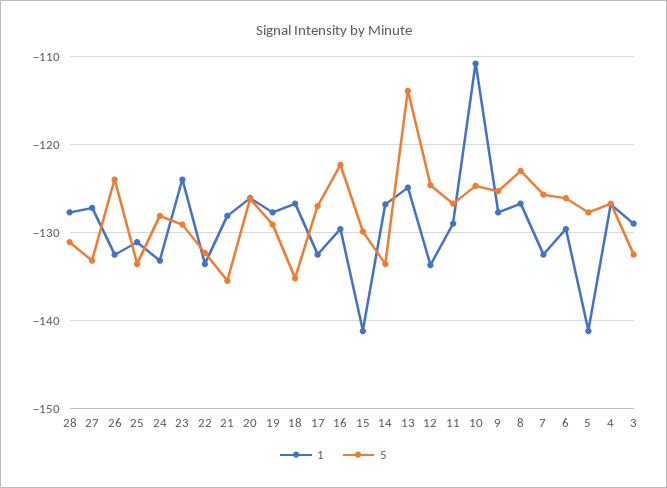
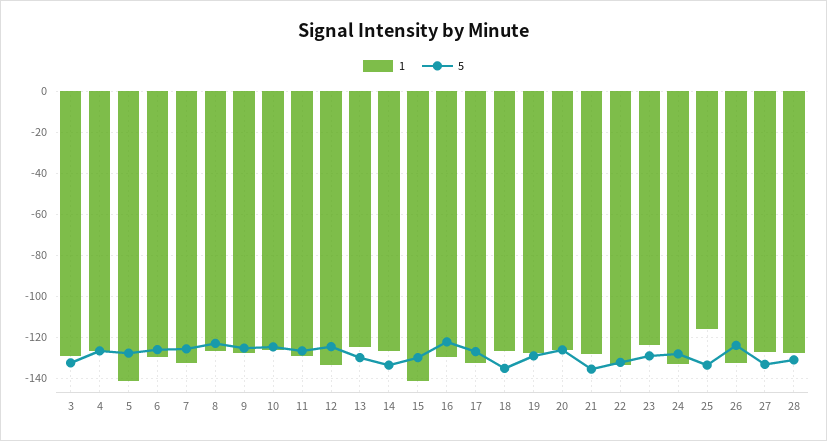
1, 25: -131 -> -115
5, 13: -114 -> -130
1, 10: -111 -> -125

